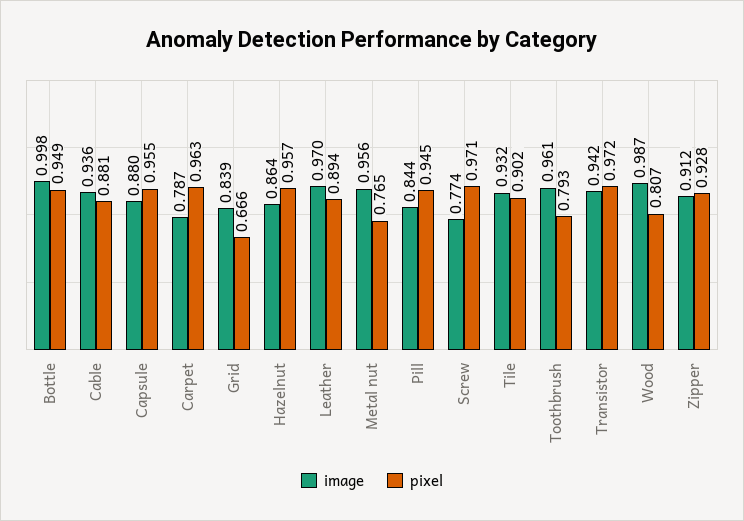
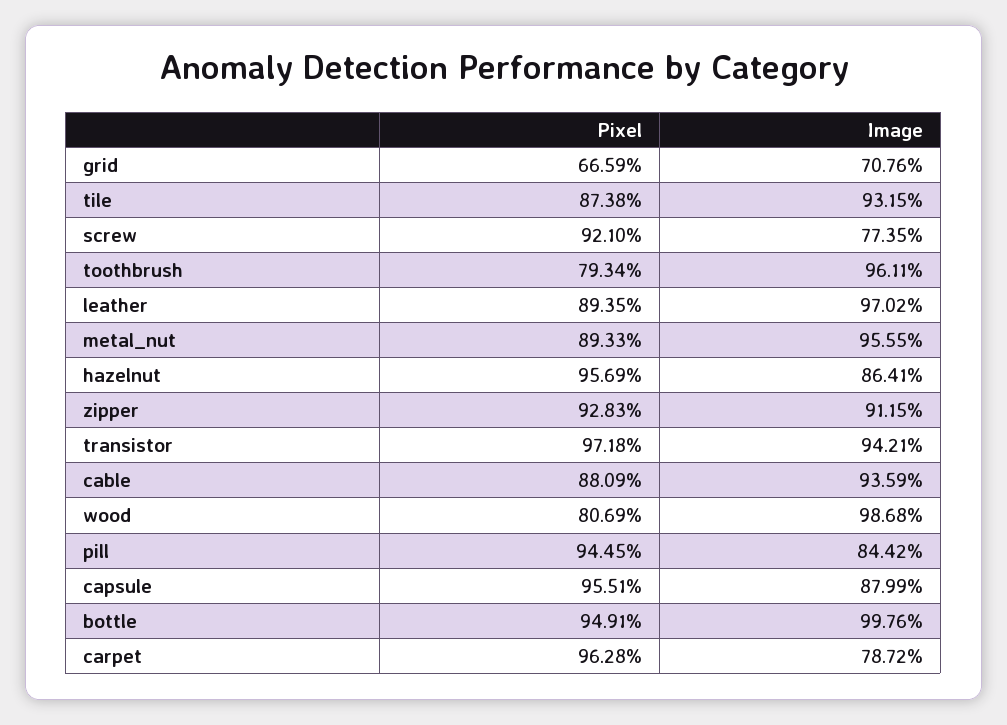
image, Grid: 0.839 -> 0.7076
pixel, Metal nut: 0.765 -> 0.8933
pixel, Screw: 0.971 -> 0.921
pixel, Tile: 0.902 -> 0.8738

